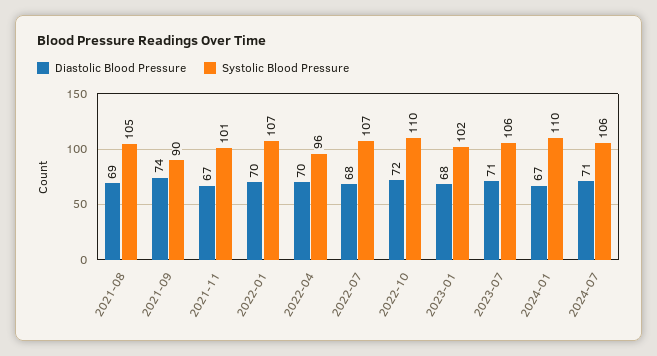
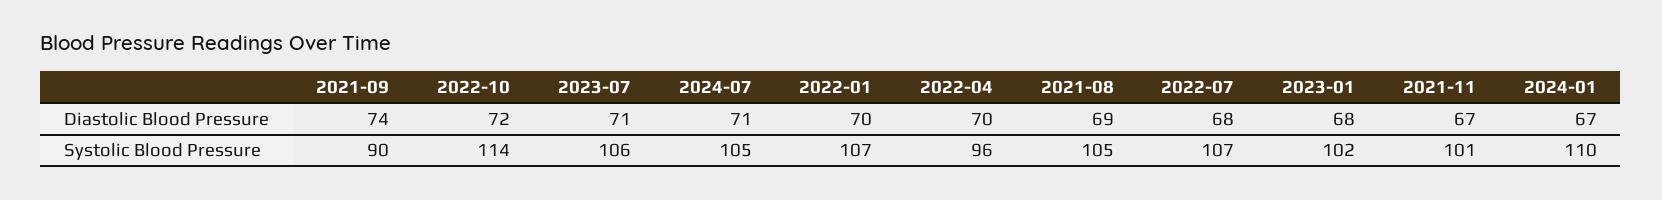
Systolic Blood Pressure, 2022-10: 110 -> 114
Systolic Blood Pressure, 2024-07: 106 -> 105

